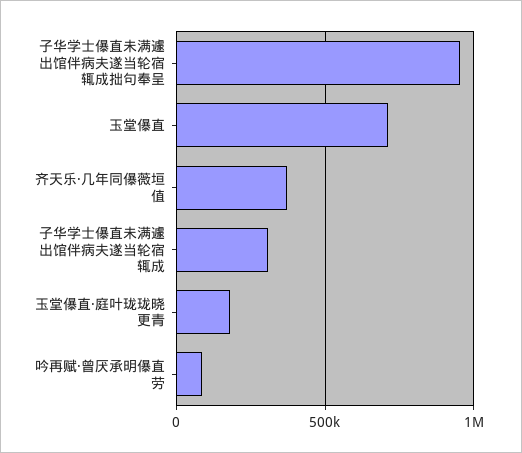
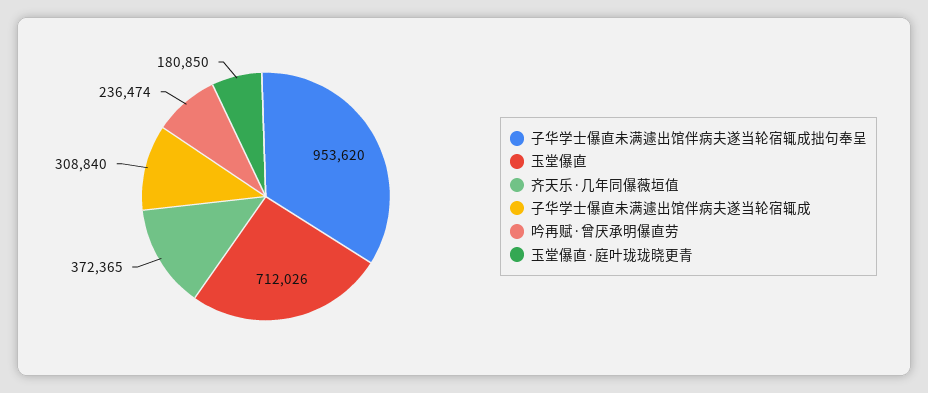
吟再赋·曾厌承明儤直劳: 100000 -> 236474

